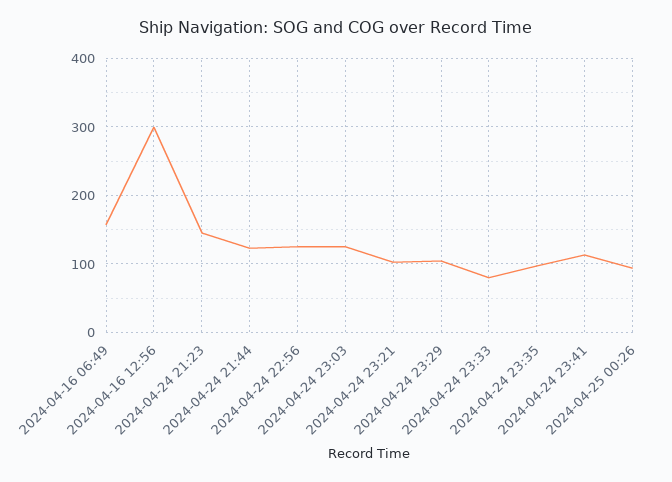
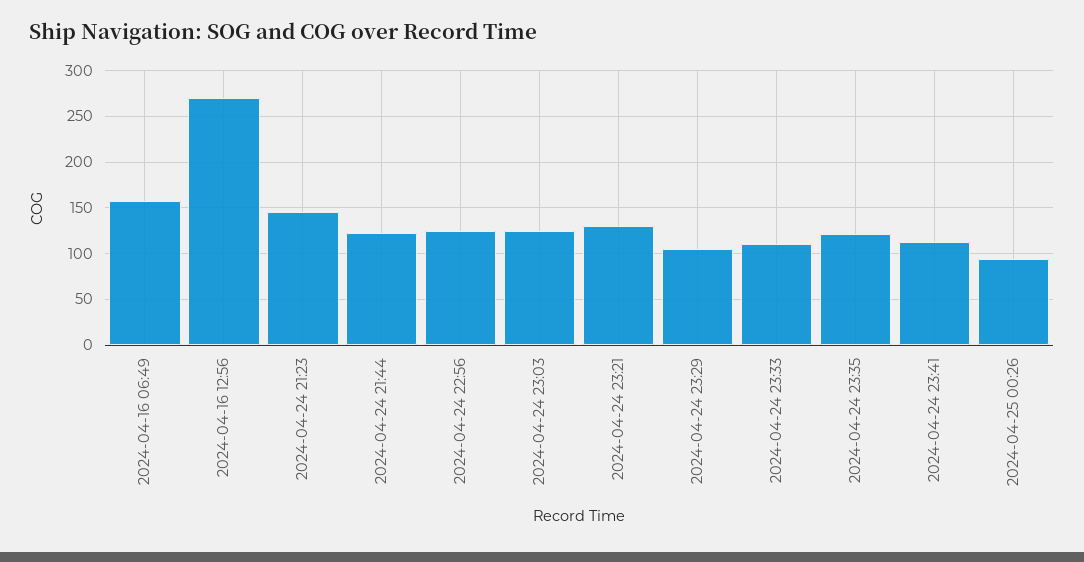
2024-04-16 12:56: 300 -> 270
2024-04-24 23:21: 100 -> 130
2024-04-24 23:33: 80 -> 110
2024-04-24 23:35: 100 -> 120

